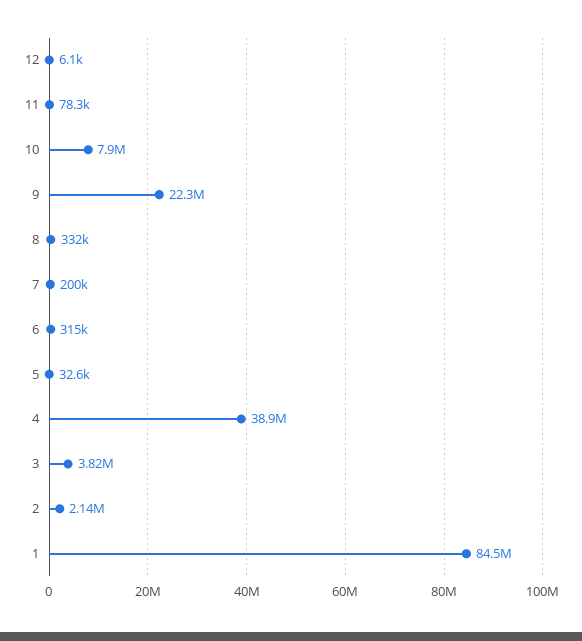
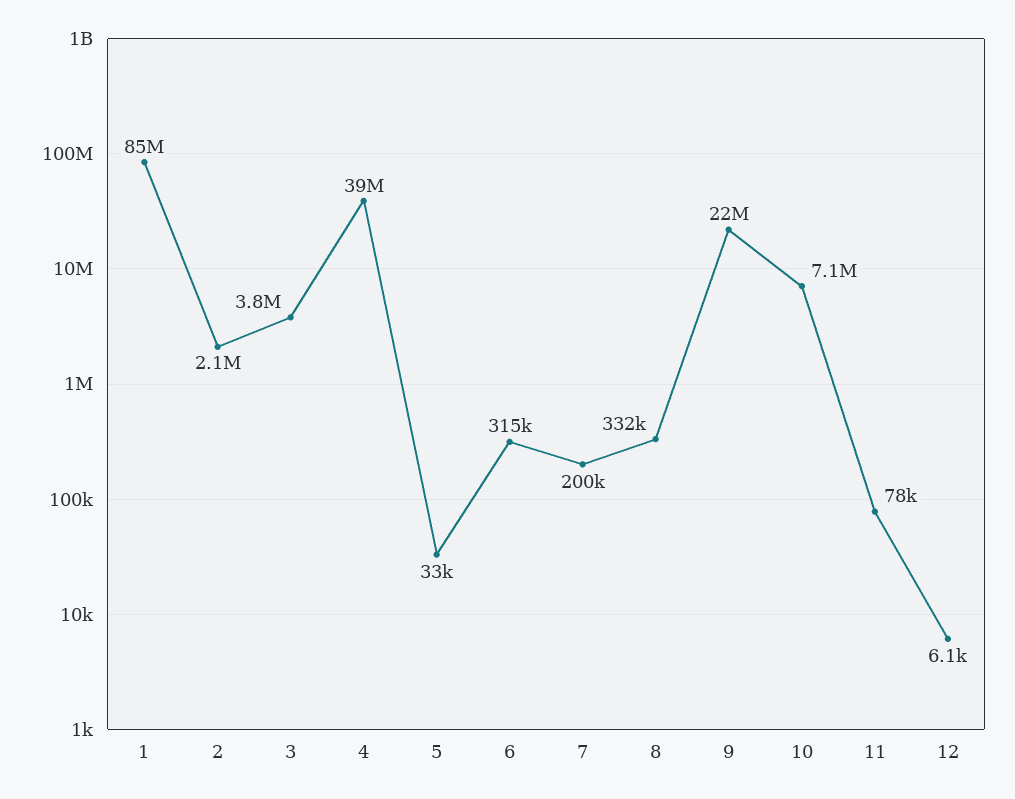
10: 7900000 -> 7100000

